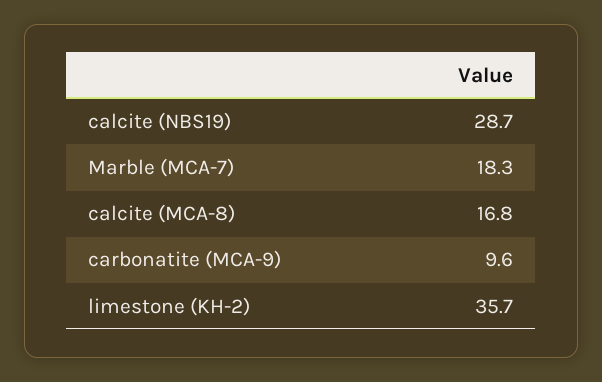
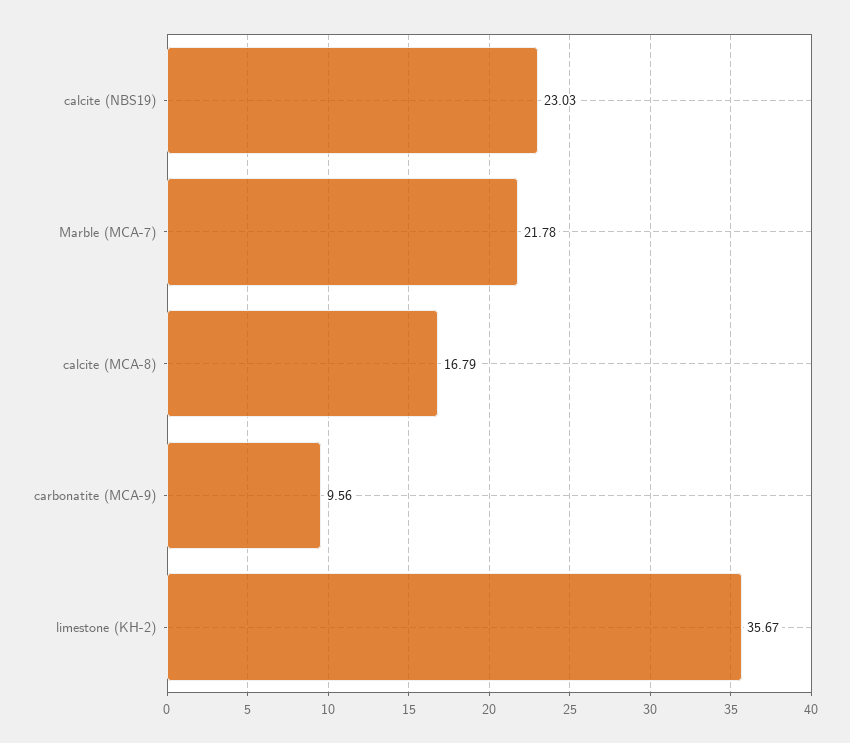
calcite (NBS19): 28.7 -> 23.03
Marble (MCA-7): 18.3 -> 21.78

